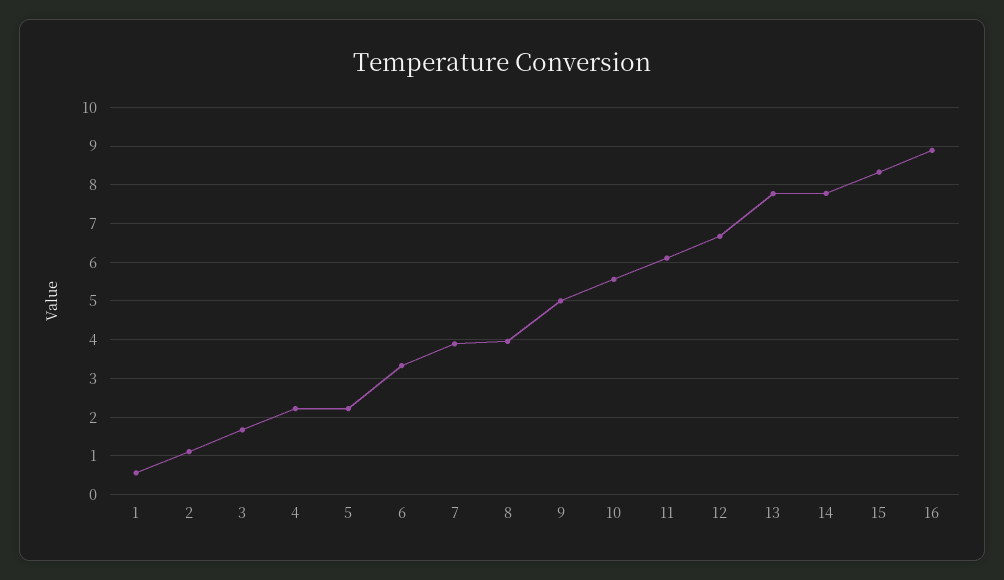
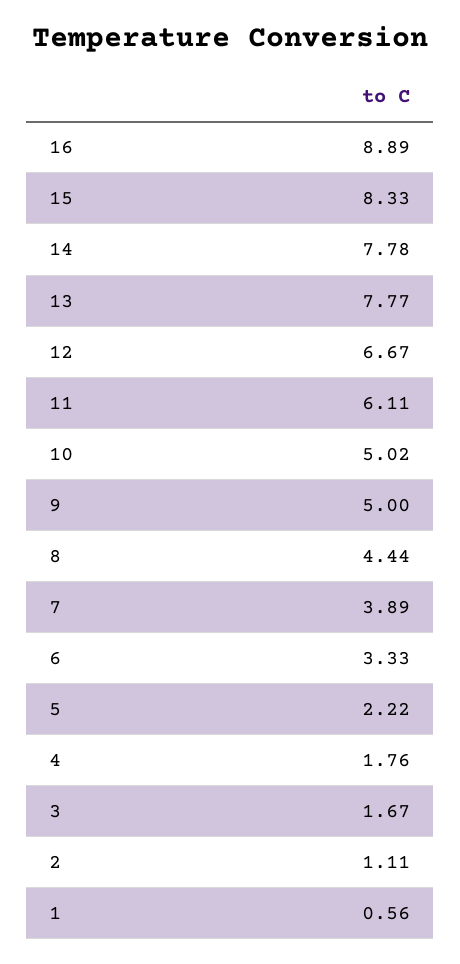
4: 2.2 -> 1.76
8: 4 -> 4.44
10: 5.6 -> 5.02

